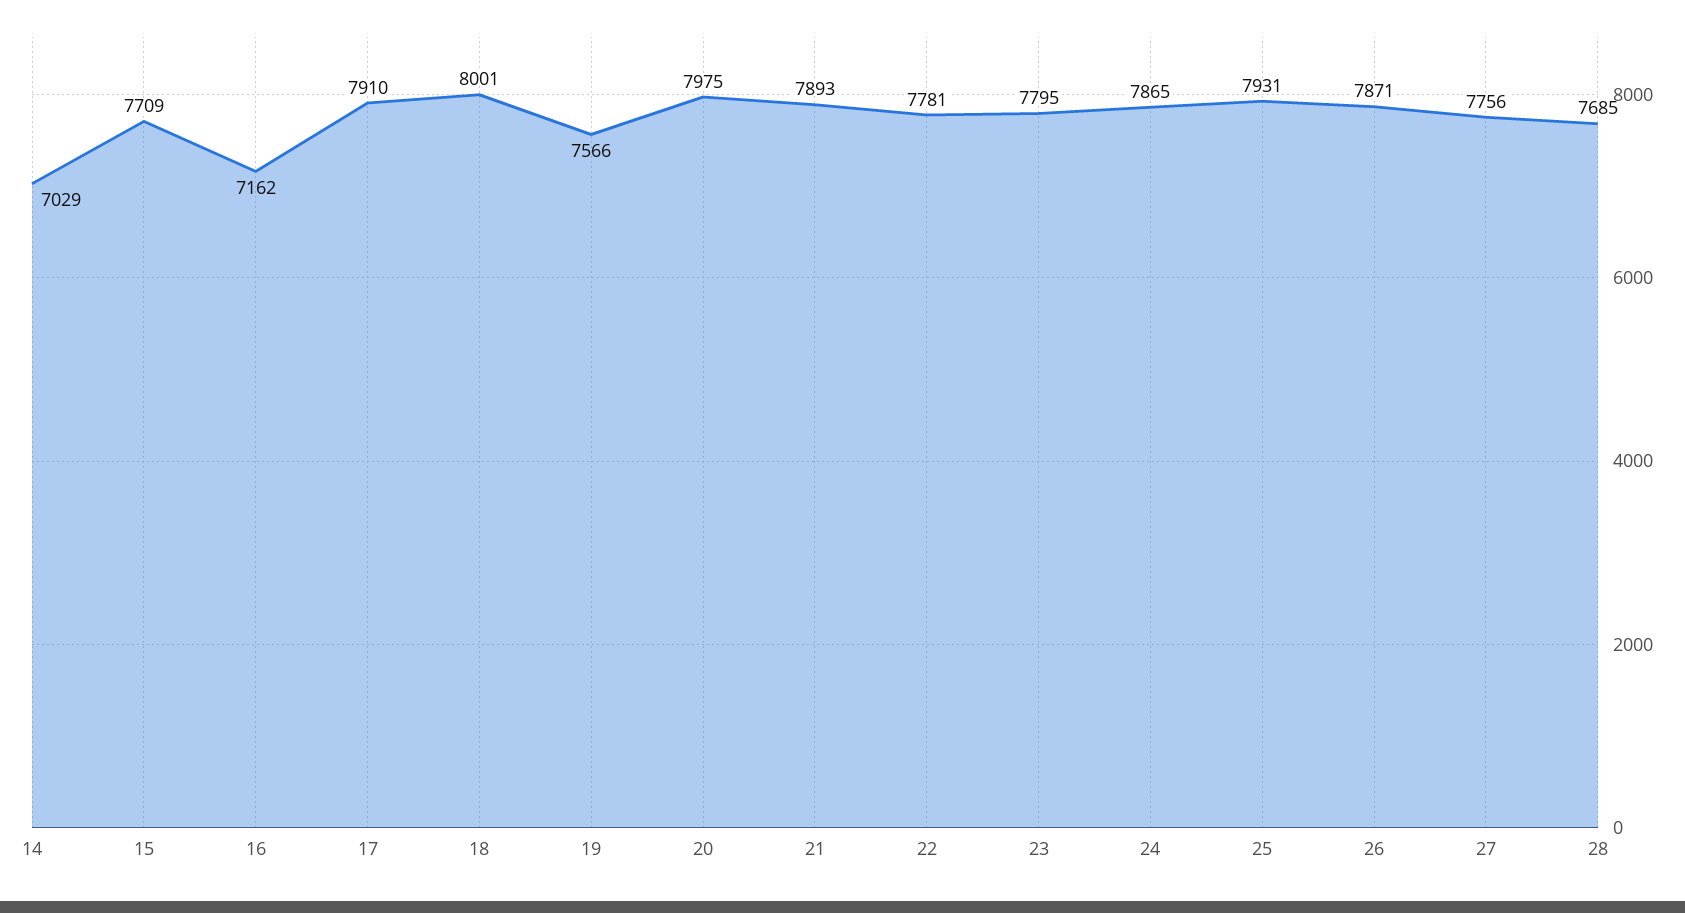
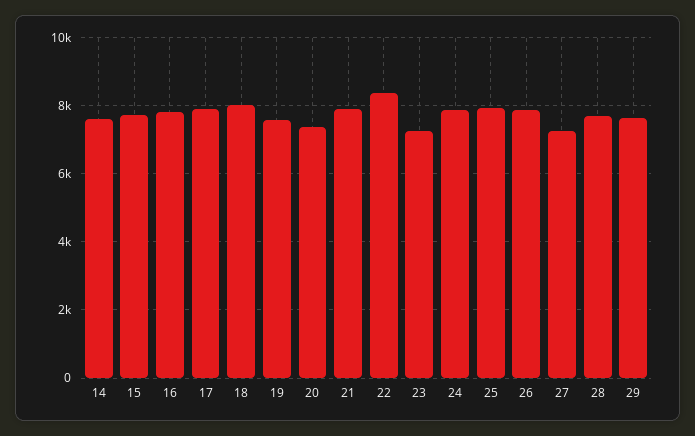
14: 7029 -> 7600
16: 7162 -> 7800
20: 7975 -> 7400
22: 7781 -> 8400
23: 7795 -> 7200
27: 7756 -> 7200
29: none -> 7600

